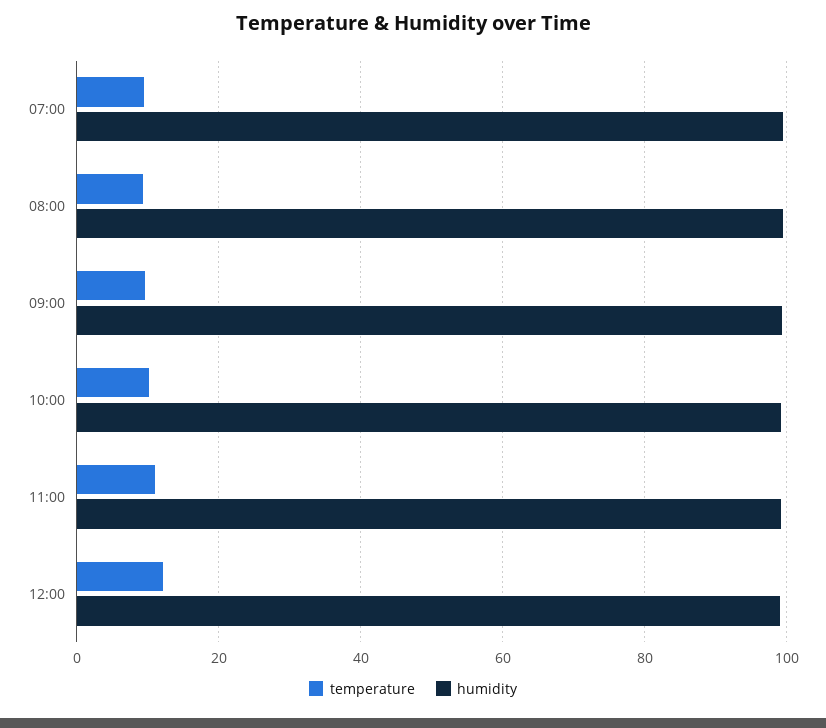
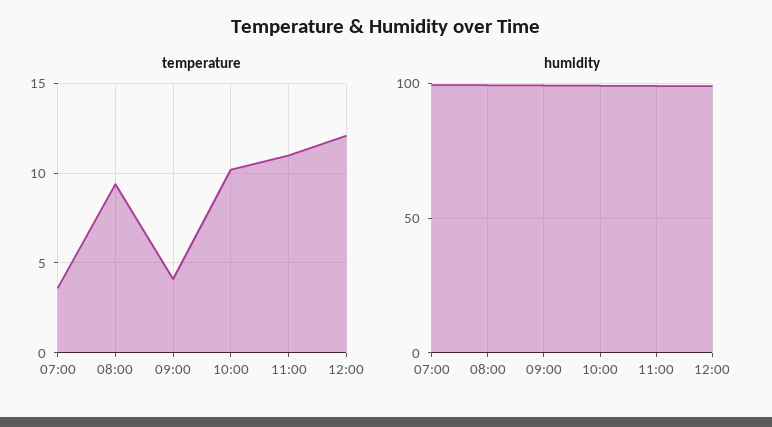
temperature, 07:00: 10 -> 3.5
temperature, 09:00: 10 -> 4

